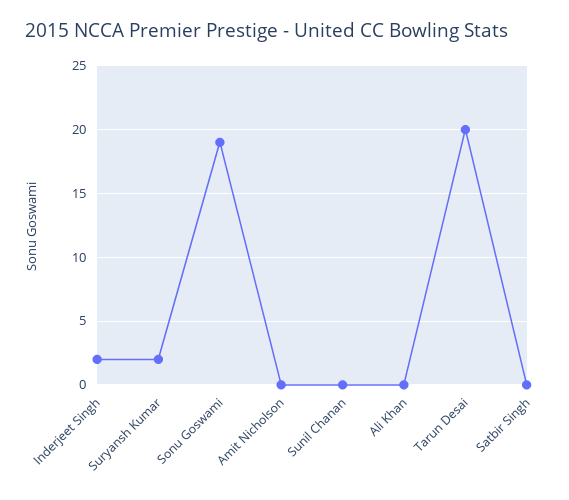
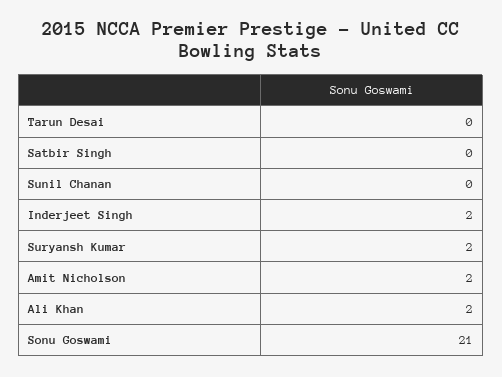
Sonu Goswami: 19 -> 21
Amit Nicholson: 0 -> 2
Ali Khan: 0 -> 2
Tarun Desai: 20 -> 0

